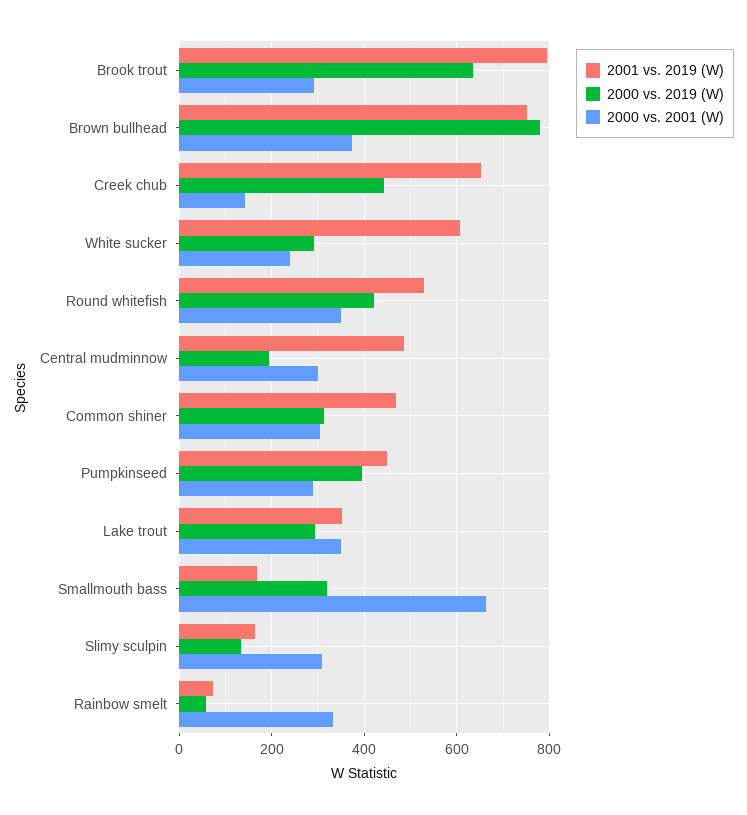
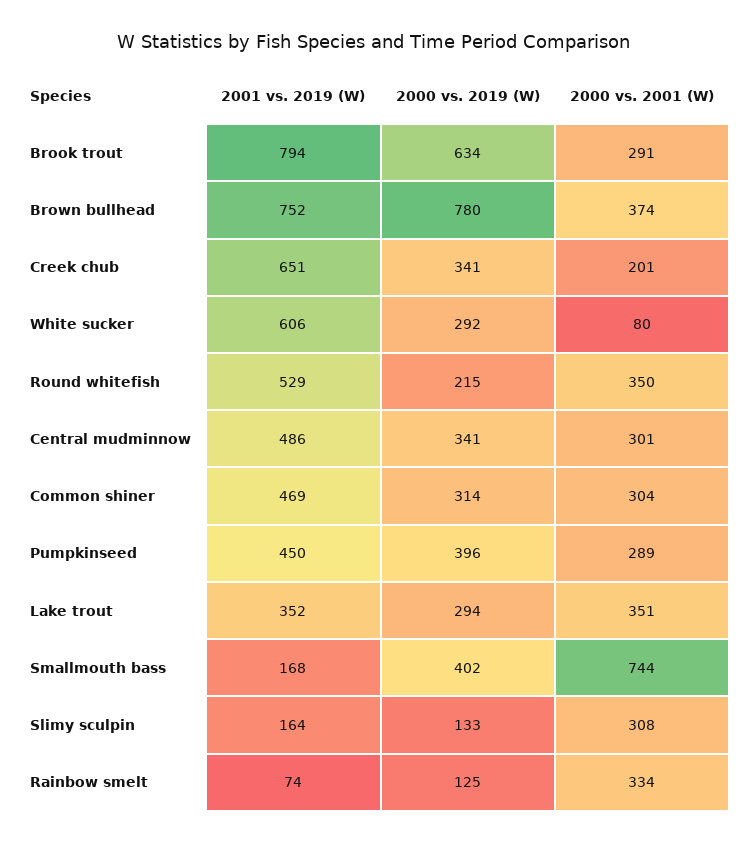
2000 vs. 2019 (W), Creek chub: 440 -> 341
2000 vs. 2001 (W), Creek chub: 140 -> 201
2000 vs. 2001 (W), White sucker: 240 -> 80
2000 vs. 2019 (W), Round whitefish: 420 -> 215
2000 vs. 2019 (W), Central mudminnow: 200 -> 341
2000 vs. 2019 (W), Smallmouth bass: 320 -> 402
2000 vs. 2001 (W), Smallmouth bass: 660 -> 744
2000 vs. 2019 (W), Rainbow smelt: 60 -> 125

